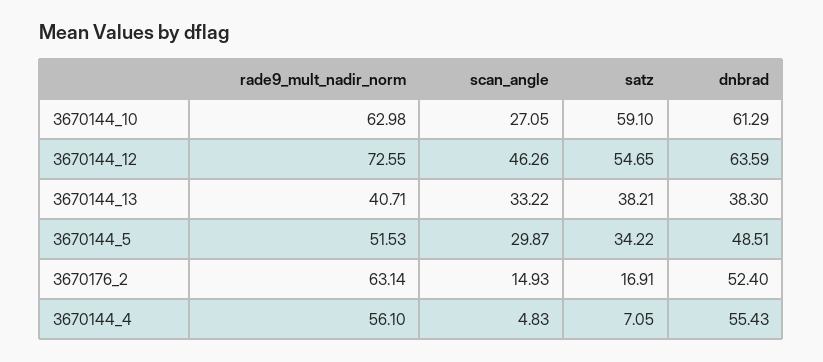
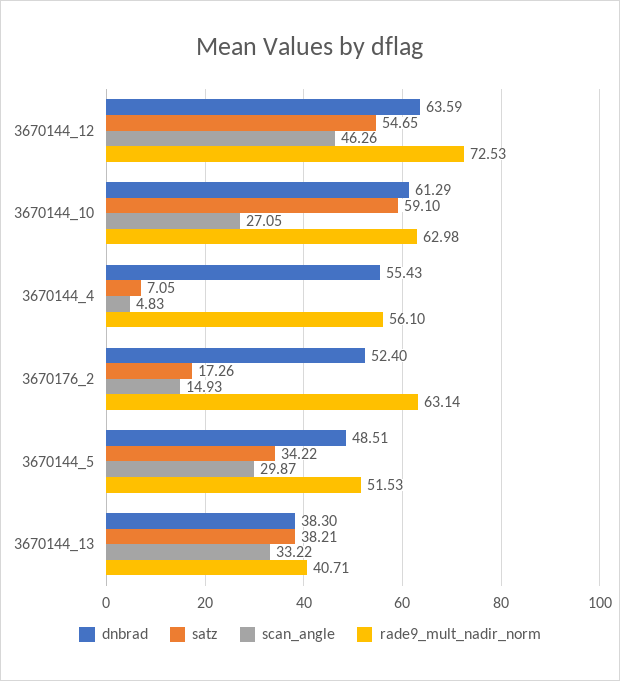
rade9_mult_nadir_norm, 3670144_12: 72.55 -> 72.53
satz, 3670176_2: 16.91 -> 17.26

